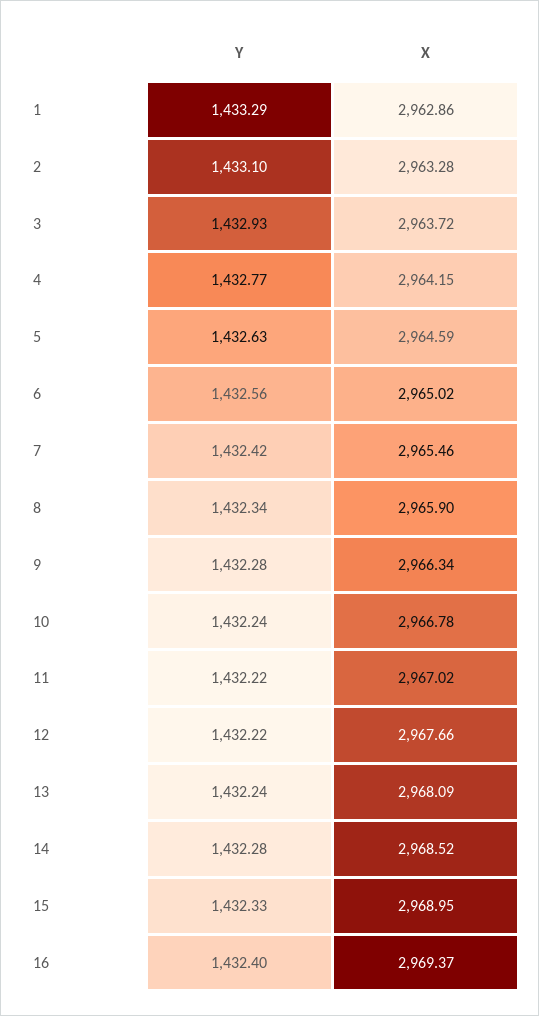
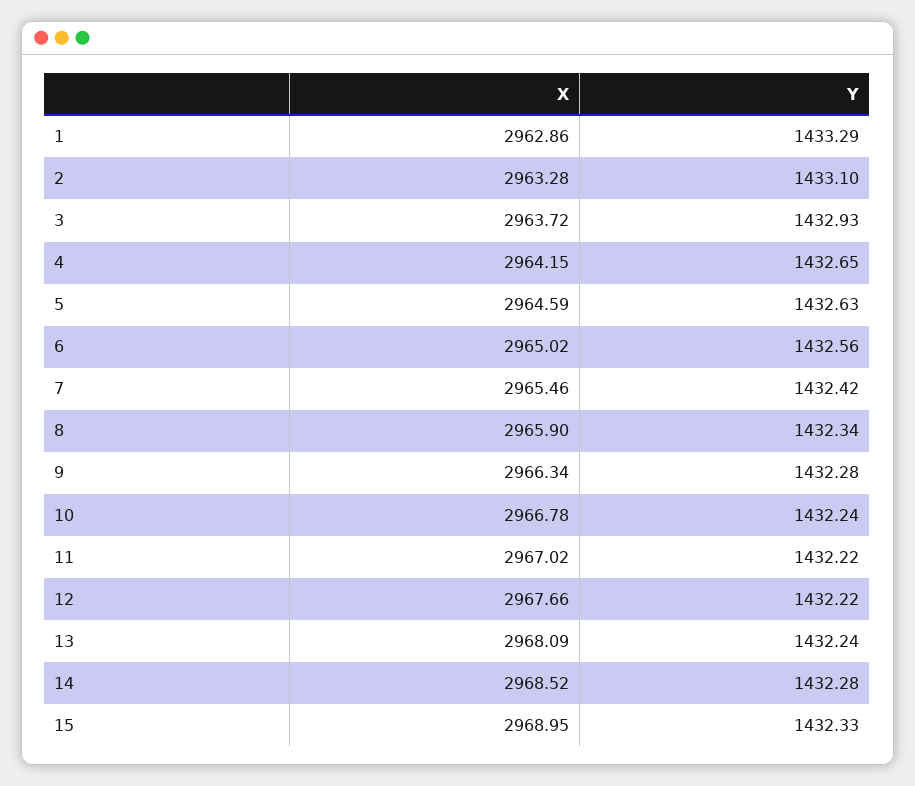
Y, 4: 1432.77 -> 1432.65
Y, 16: 1432.4 -> none
X, 16: 2969.37 -> none

